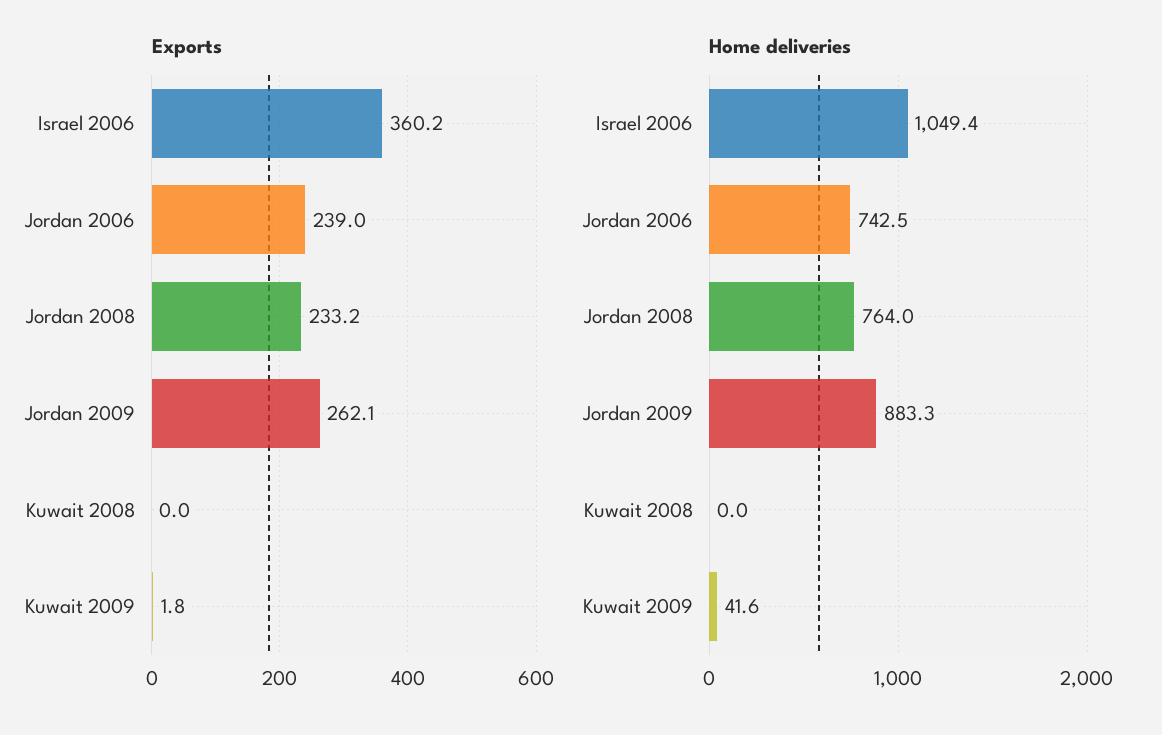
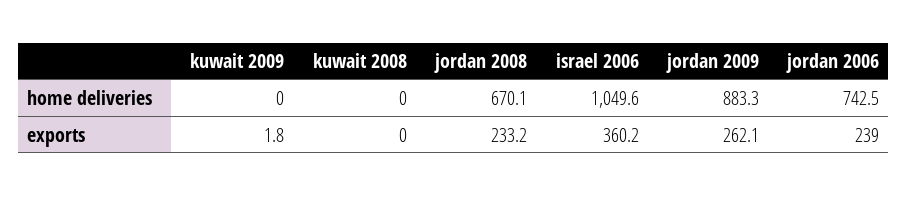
Home deliveries, Israel 2006: 1049.4 -> 1049.6
Home deliveries, Jordan 2008: 764 -> 670.1
Home deliveries, Kuwait 2009: 41.6 -> 0

